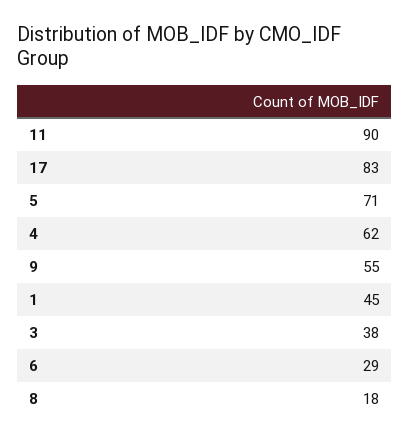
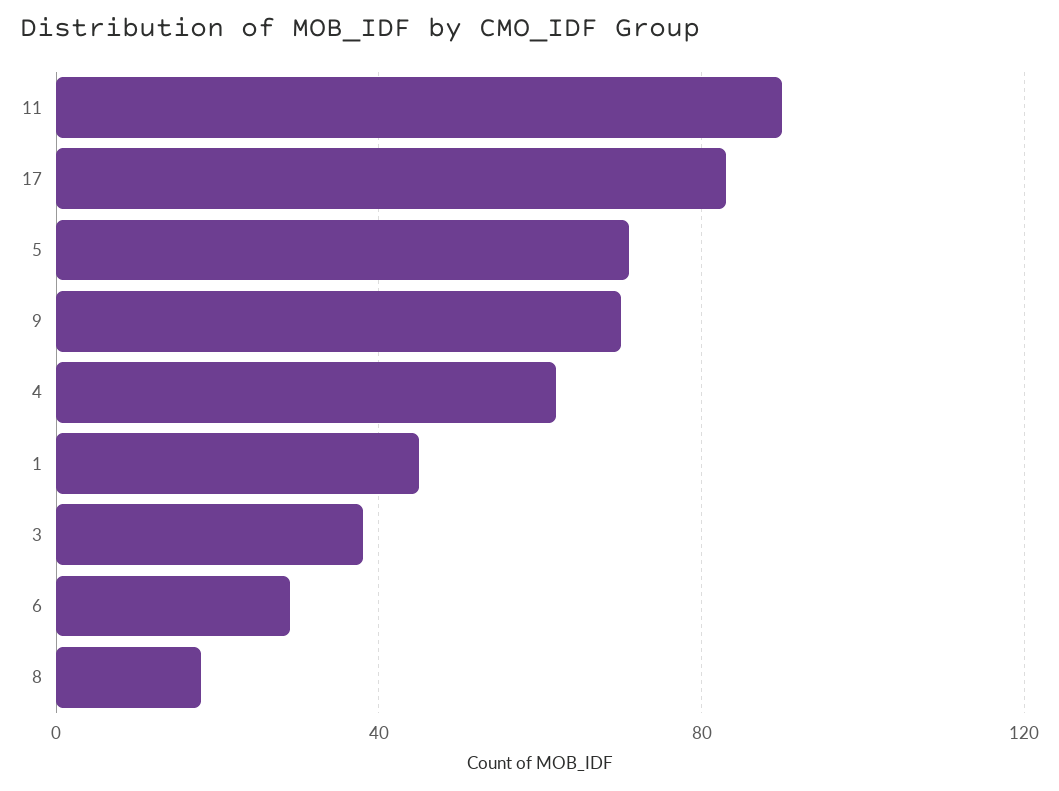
9: 55 -> 70

